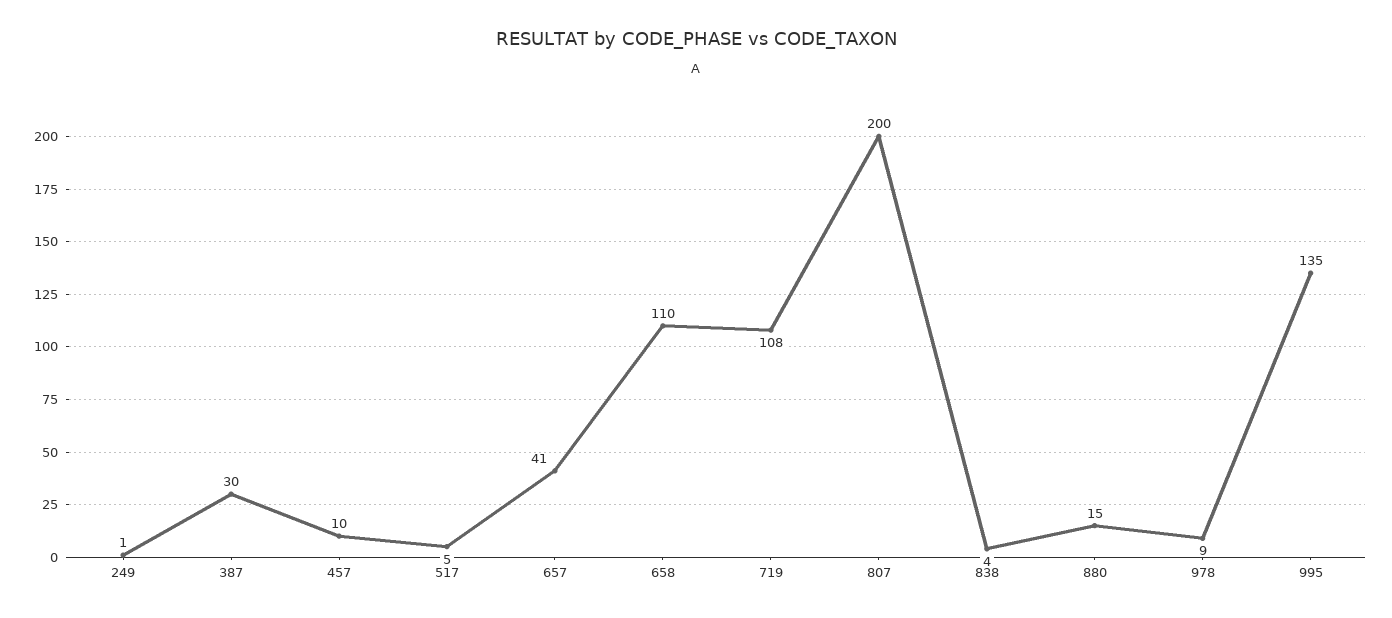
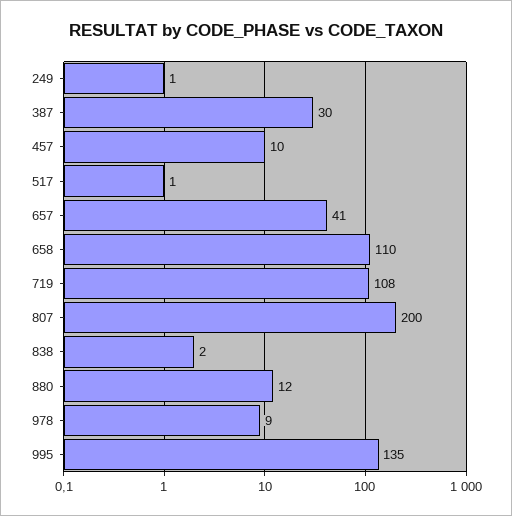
517: 5 -> 1
838: 4 -> 2
880: 15 -> 12

